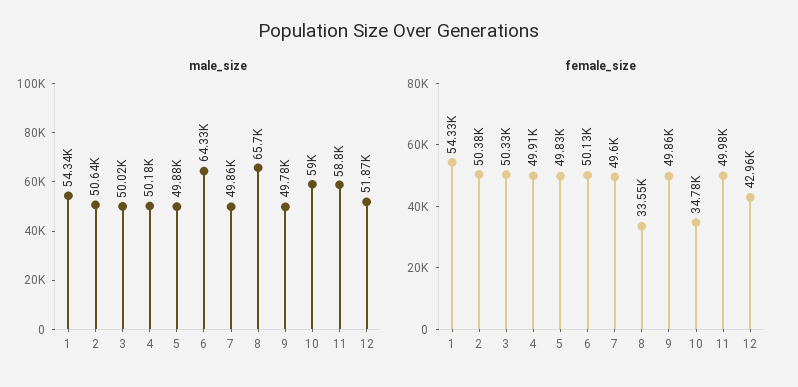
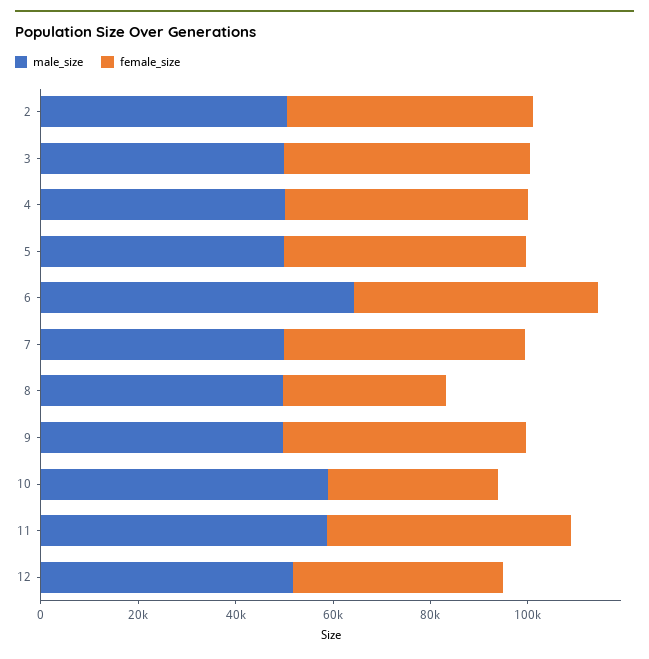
male_size, 1: 54340 -> none
male_size, 8: 65700 -> 50000
female_size, 1: 54330 -> none

